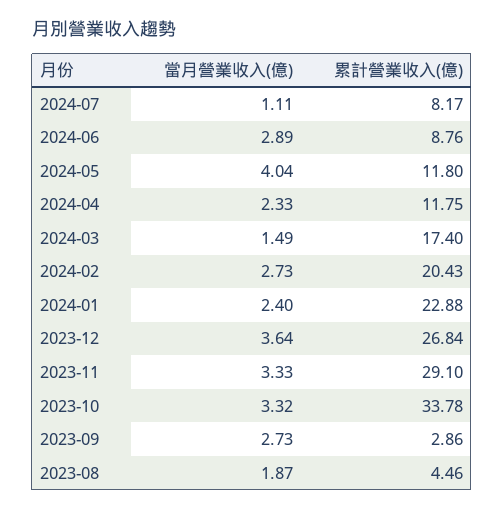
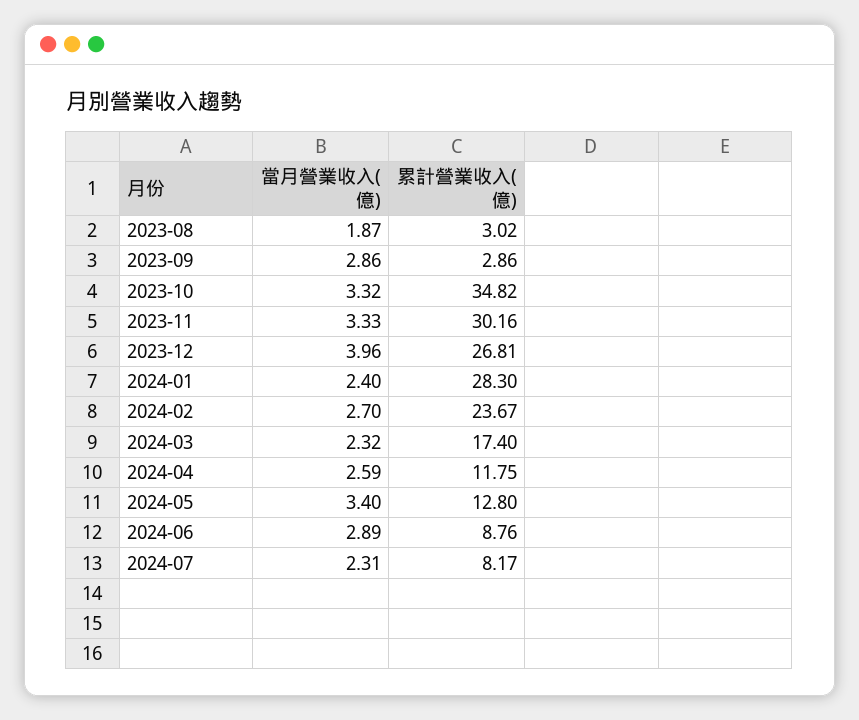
當月營業收入(億), 2024-07: 1.11 -> 2.31
當月營業收入(億), 2024-05: 4.04 -> 3.4
累計營業收入(億), 2024-05: 11.8 -> 12.8
當月營業收入(億), 2024-04: 2.33 -> 2.59
當月營業收入(億), 2024-03: 1.49 -> 2.32
當月營業收入(億), 2024-02: 2.73 -> 2.7
累計營業收入(億), 2024-02: 20.43 -> 23.67
累計營業收入(億), 2024-01: 22.88 -> 28.3
當月營業收入(億), 2023-12: 3.64 -> 3.96
累計營業收入(億), 2023-12: 26.84 -> 26.81
累計營業收入(億), 2023-11: 29.1 -> 30.16
累計營業收入(億), 2023-10: 33.78 -> 34.82
當月營業收入(億), 2023-09: 2.73 -> 2.86
累計營業收入(億), 2023-08: 4.46 -> 3.02

